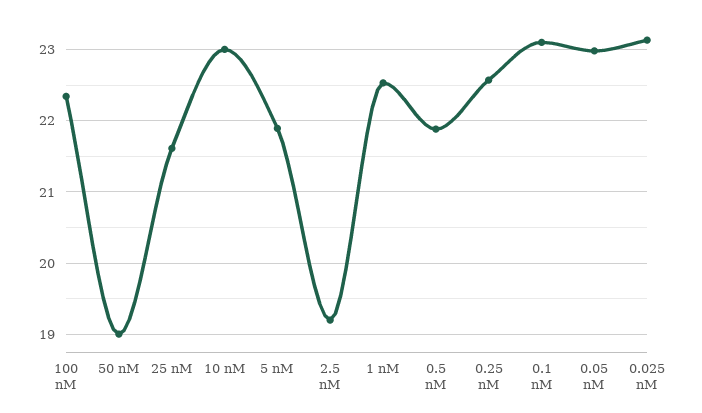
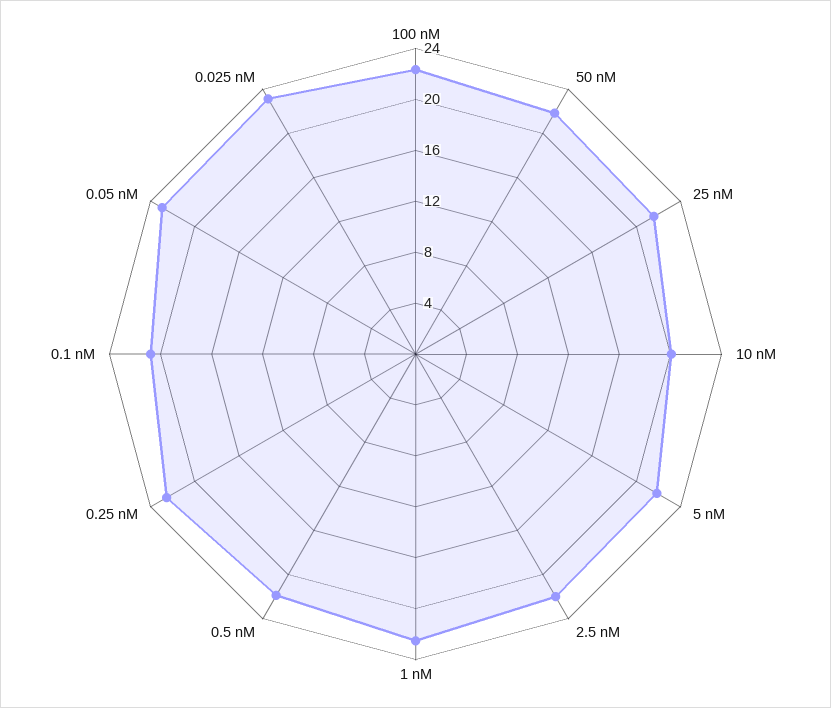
50 nM: 19 -> 22
10 nM: 23 -> 20
2.5 nM: 19.2 -> 22
0.1 nM: 23.1 -> 21

